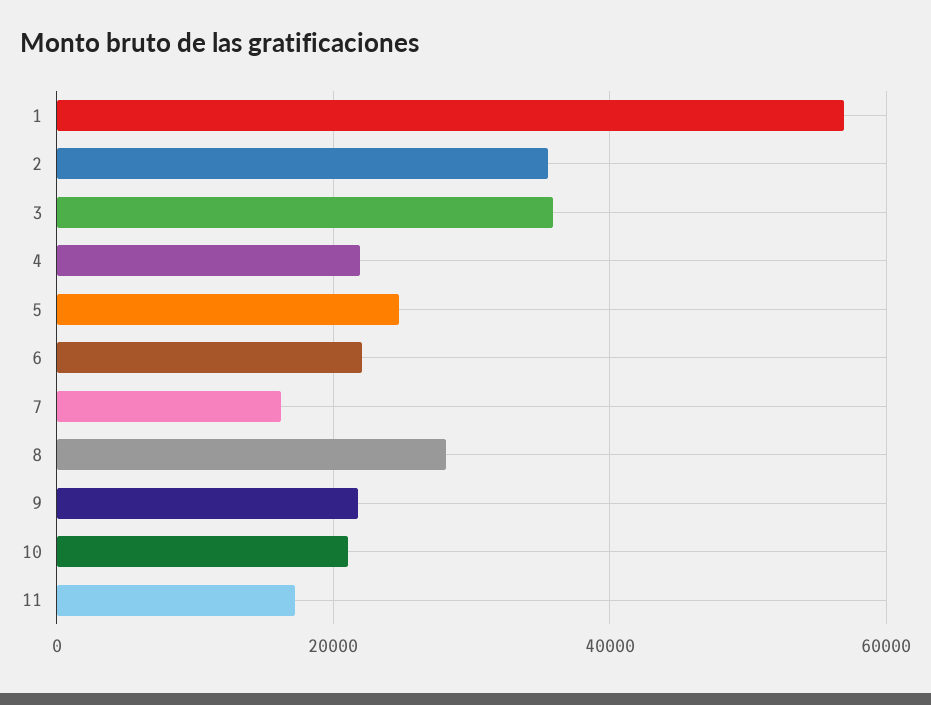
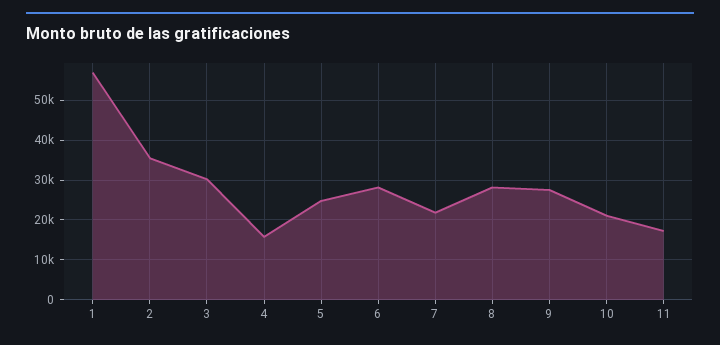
3: 36000 -> 30000
4: 22000 -> 16000
6: 22000 -> 28000
7: 16000 -> 22000
9: 22000 -> 28000

